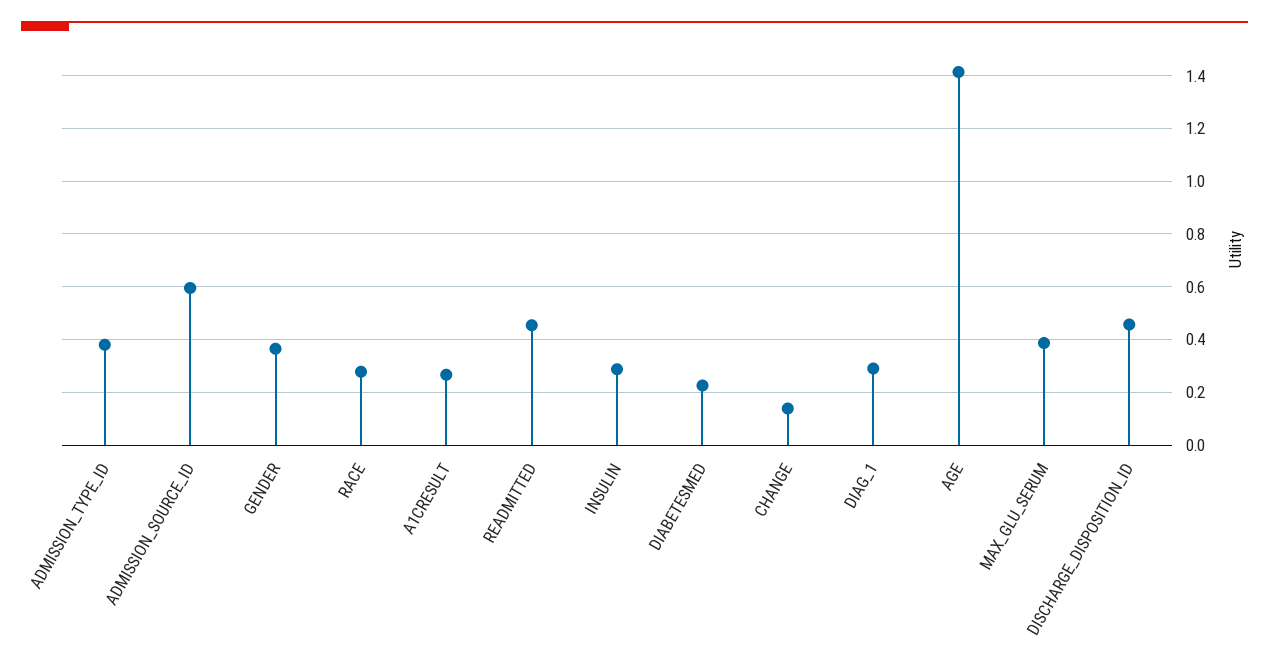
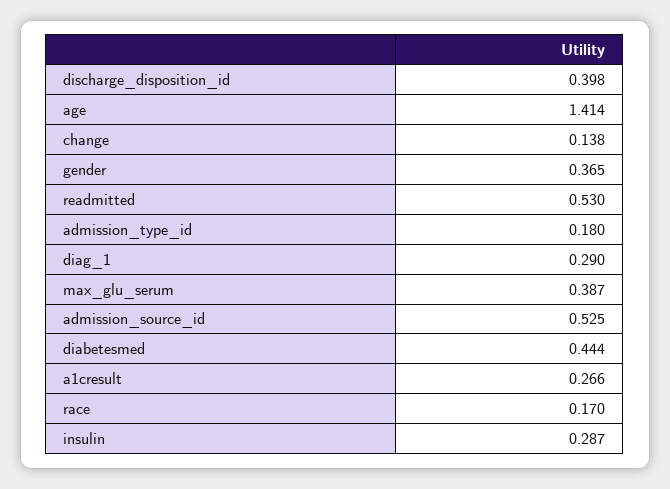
ADMISSION_TYPE_ID: 0.375 -> 0.18
ADMISSION_SOURCE_ID: 0.6 -> 0.525
RACE: 0.275 -> 0.17
READMITTED: 0.45 -> 0.53
DIABETESMED: 0.225 -> 0.444
DISCHARGE_DISPOSITION_ID: 0.45 -> 0.398

